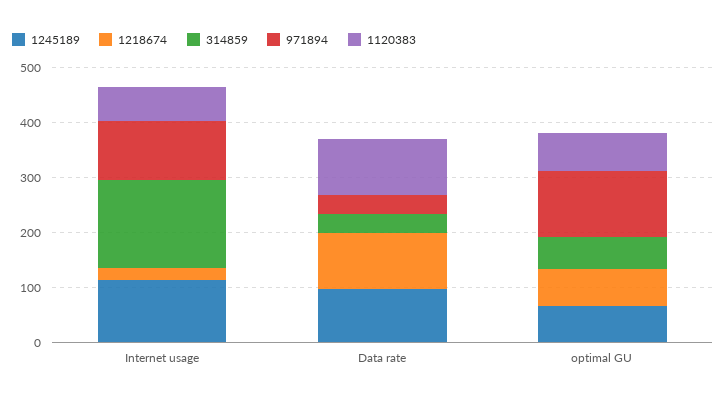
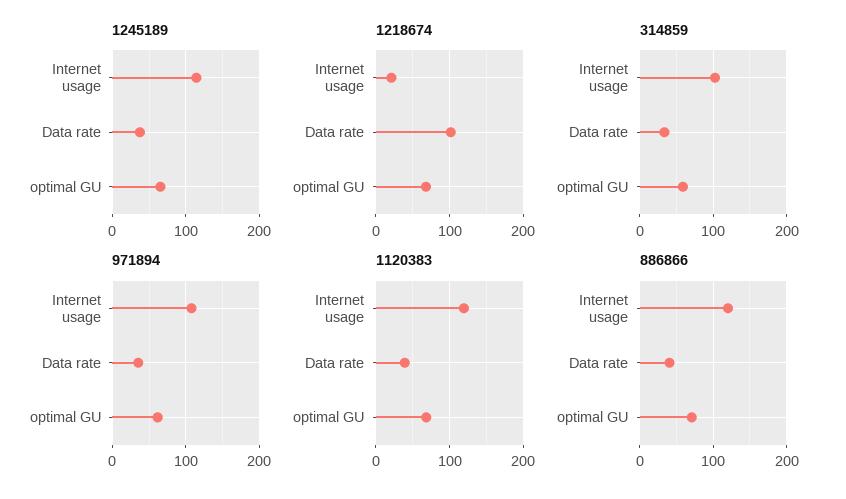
314859, Internet usage: 160 -> 100
1120383, Internet usage: 60 -> 120
1245189, Data rate: 100 -> 40
1120383, Data rate: 100 -> 40
971894, optimal GU: 120 -> 60
886866, Internet usage: none -> 120
886866, Data rate: none -> 40
886866, optimal GU: none -> 70

